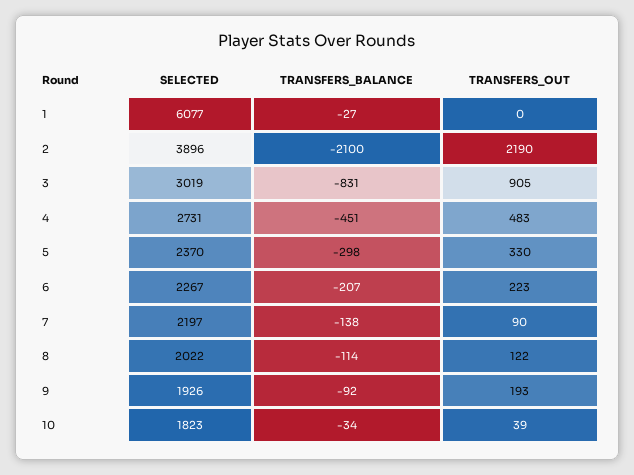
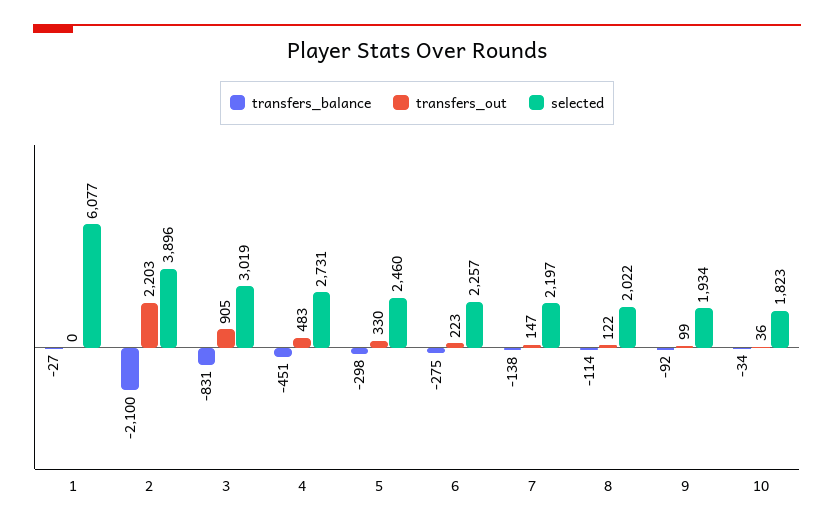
TRANSFERS_OUT, 2: 2190 -> 2203
SELECTED, 5: 2370 -> 2460
SELECTED, 6: 2267 -> 2257
TRANSFERS_BALANCE, 6: -207 -> -275
TRANSFERS_OUT, 7: 90 -> 147
SELECTED, 9: 1926 -> 1934
TRANSFERS_OUT, 9: 193 -> 99
TRANSFERS_OUT, 10: 39 -> 36

